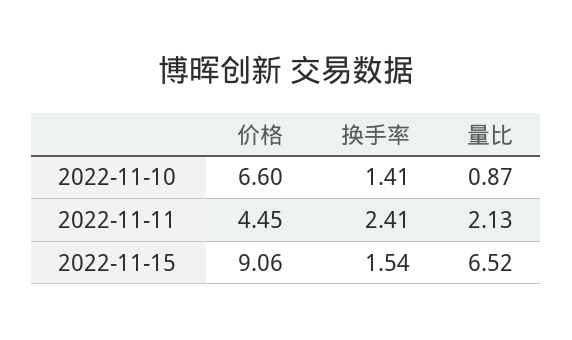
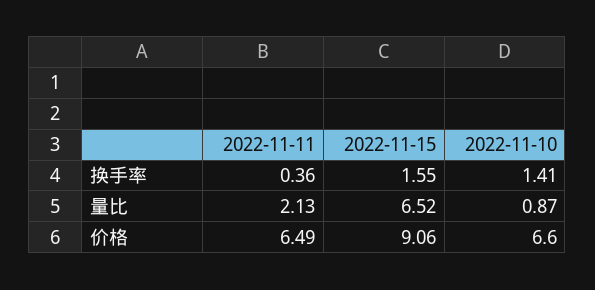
价格, 2022-11-11: 4.45 -> 6.49
换手率, 2022-11-11: 2.41 -> 0.36
换手率, 2022-11-15: 1.54 -> 1.55

